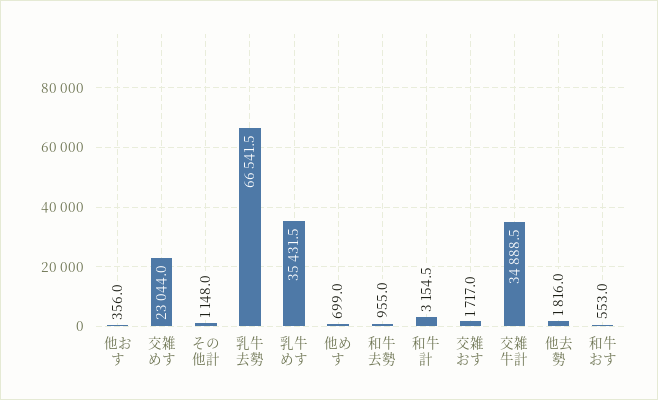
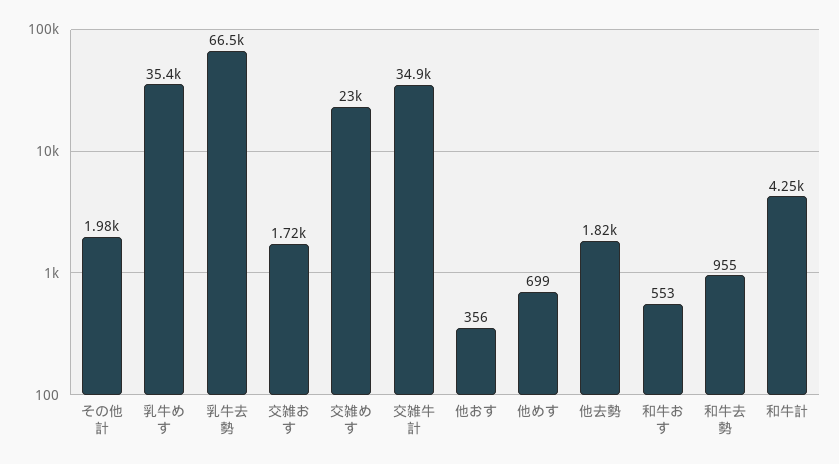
その他計: 1148 -> 1980
和牛計: 3154.5 -> 4250

